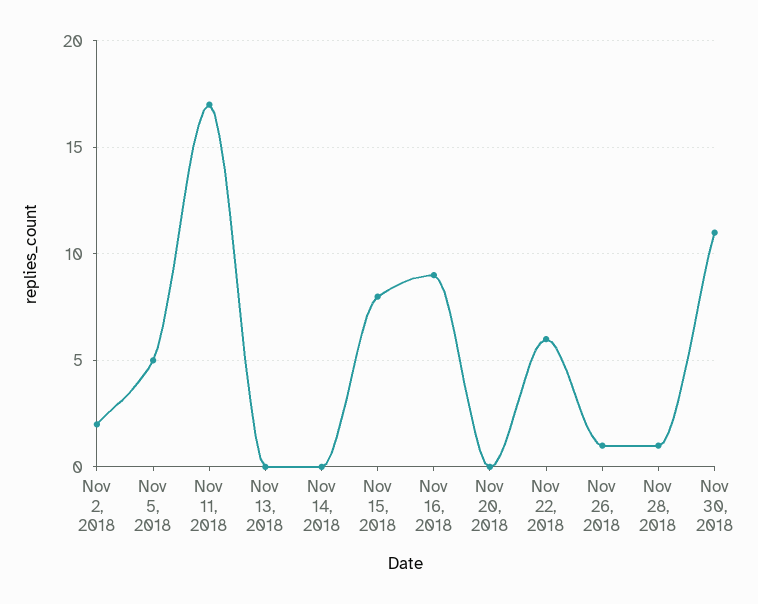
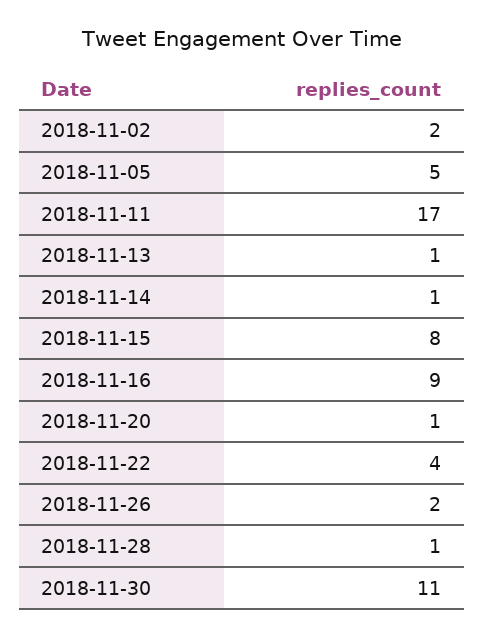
Nov 13, 2018: 0 -> 1
Nov 14, 2018: 0 -> 1
Nov 20, 2018: 0 -> 1
Nov 22, 2018: 6 -> 4
Nov 26, 2018: 1 -> 2

